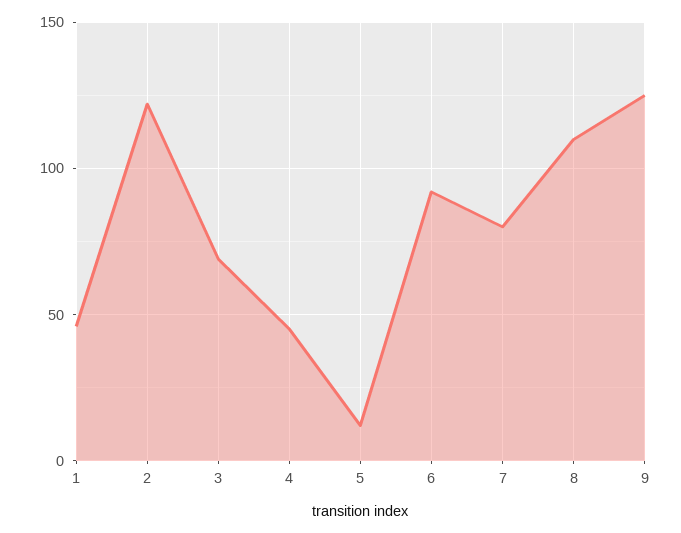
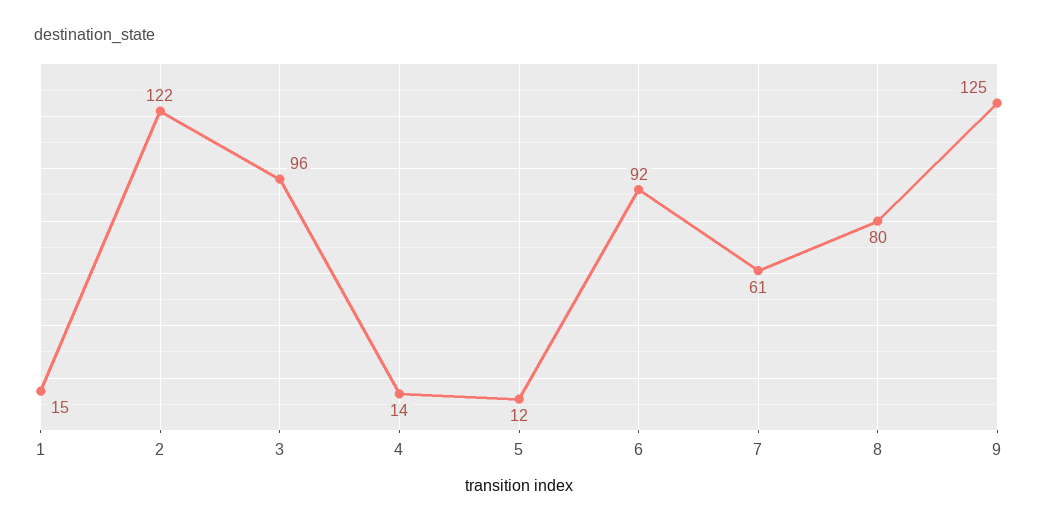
1: 45 -> 15
3: 70 -> 96
4: 45 -> 14
7: 80 -> 61
8: 110 -> 80

